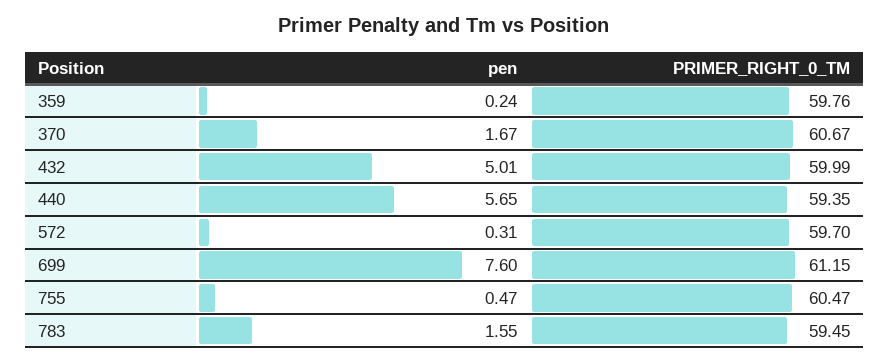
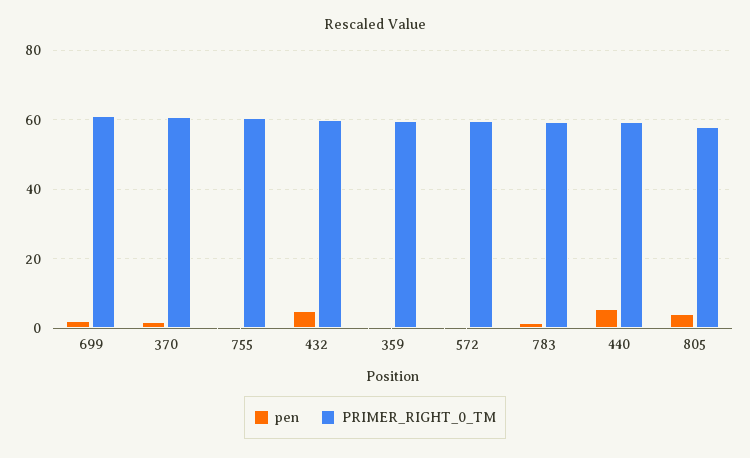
pen, 699: 7.6 -> 2
pen, 805: none -> 4
PRIMER_RIGHT_0_TM, 805: none -> 58

